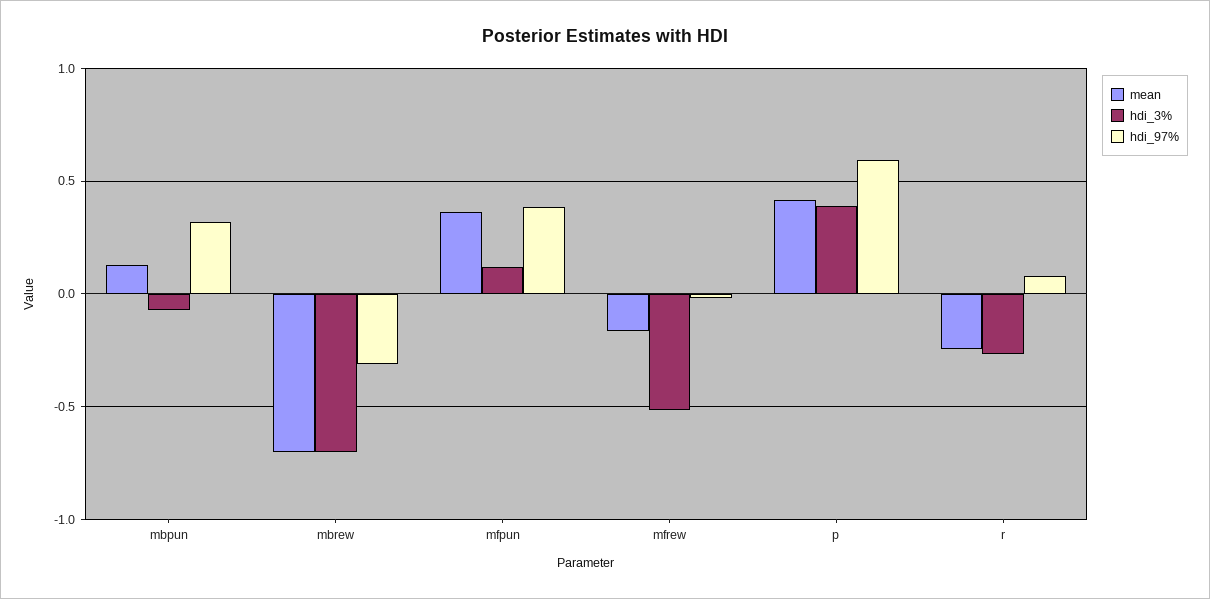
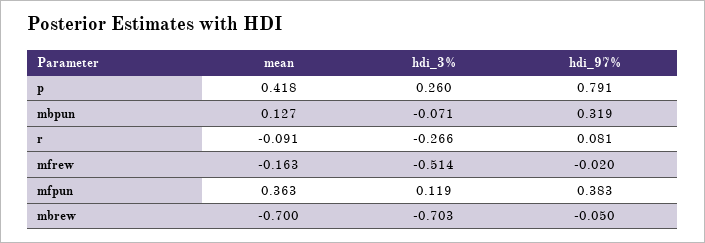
hdi_97%, mbrew: -0.3 -> -0.05
hdi_3%, p: 0.4 -> 0.26
hdi_97%, p: 0.6 -> 0.791
mean, r: -0.25 -> -0.091

